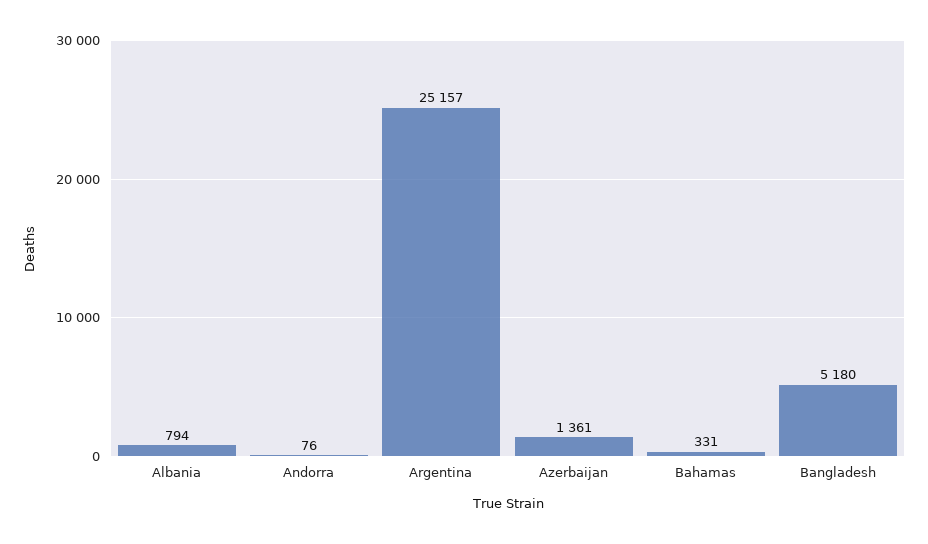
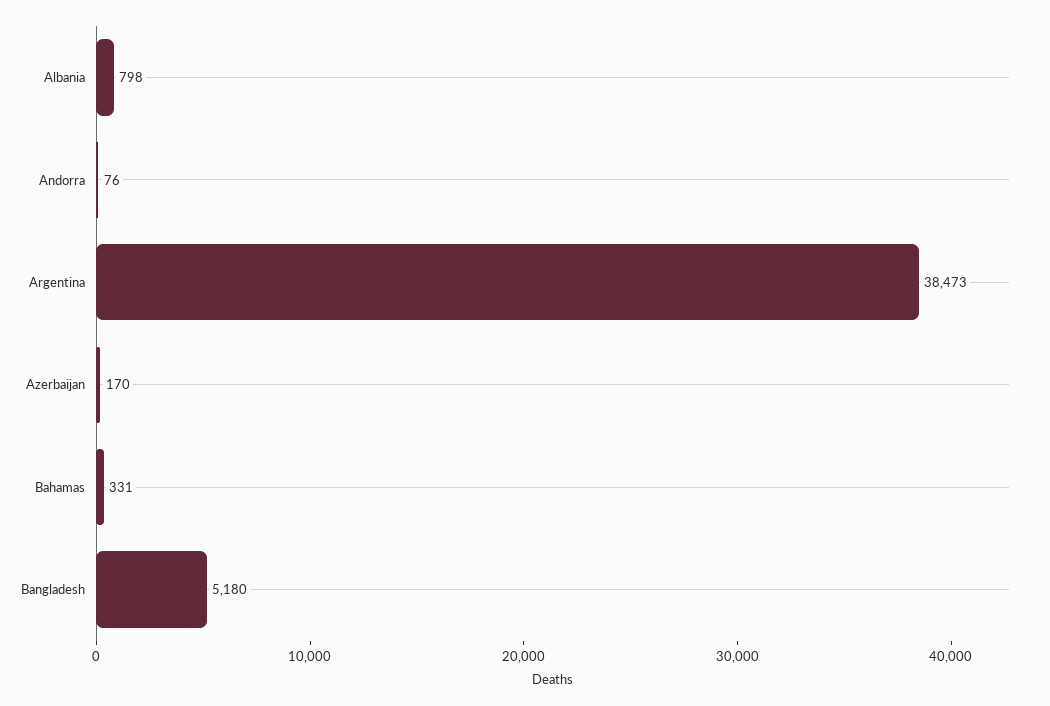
Albania: 794 -> 798
Argentina: 25157 -> 38473
Azerbaijan: 1361 -> 170

